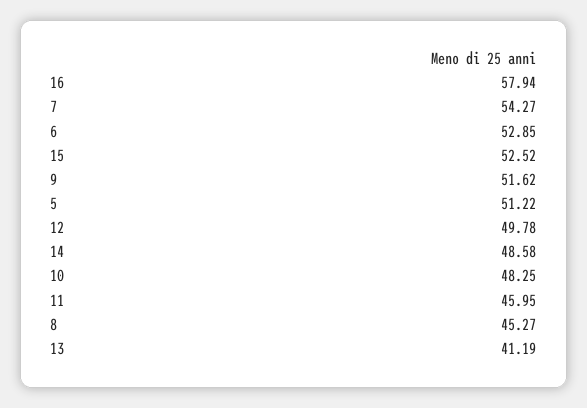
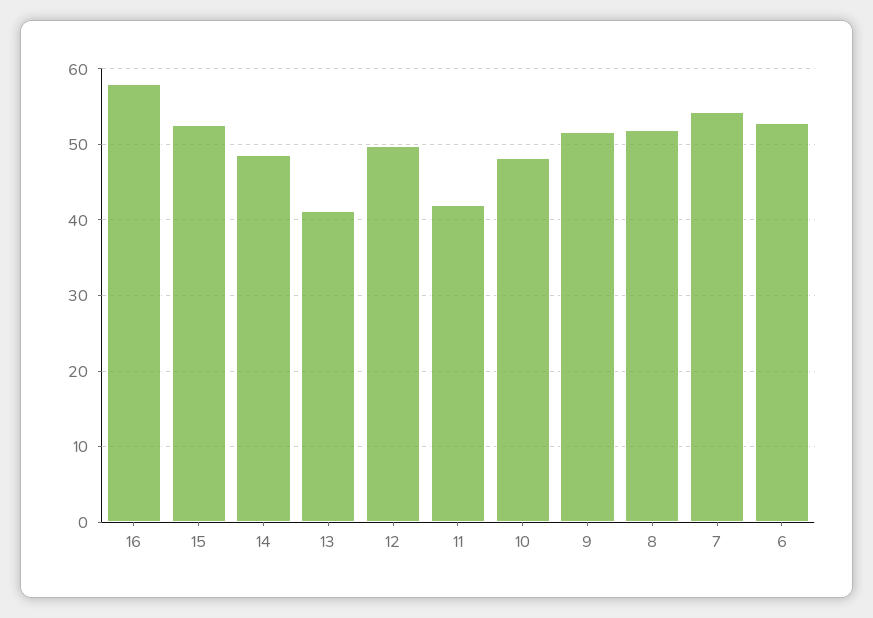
5: 51.22 -> none
11: 45.95 -> 42
8: 45.27 -> 52

